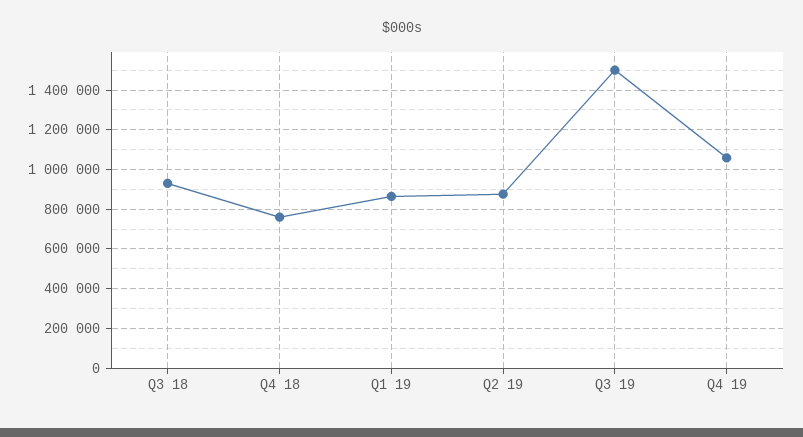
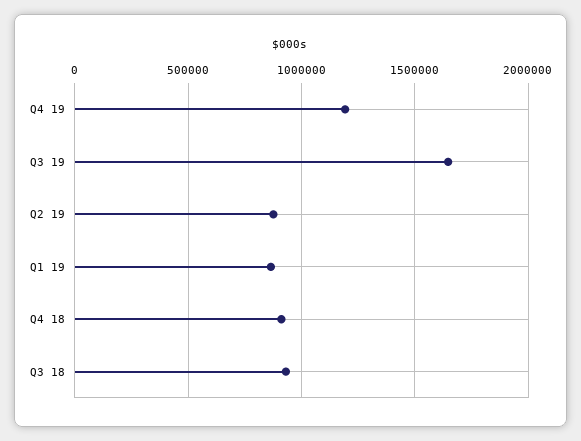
Q4 18: 750000 -> 900000
Q3 19: 1500000 -> 1650000
Q4 19: 1050000 -> 1200000

